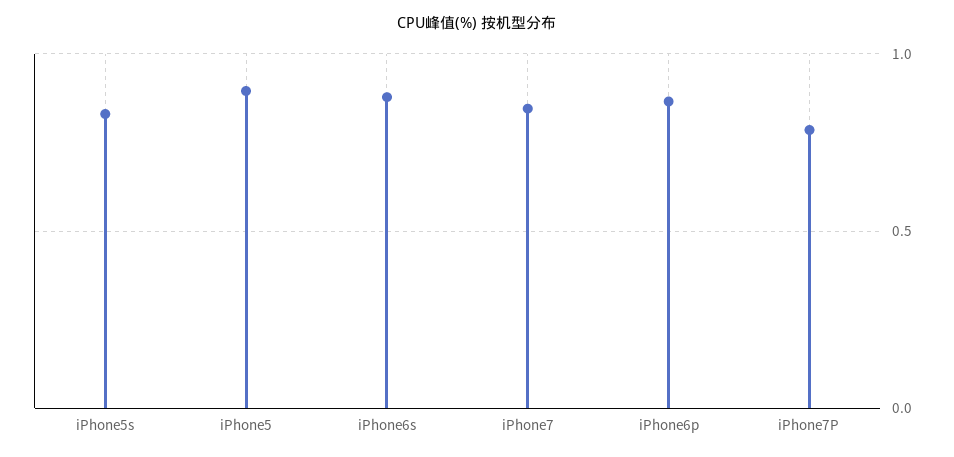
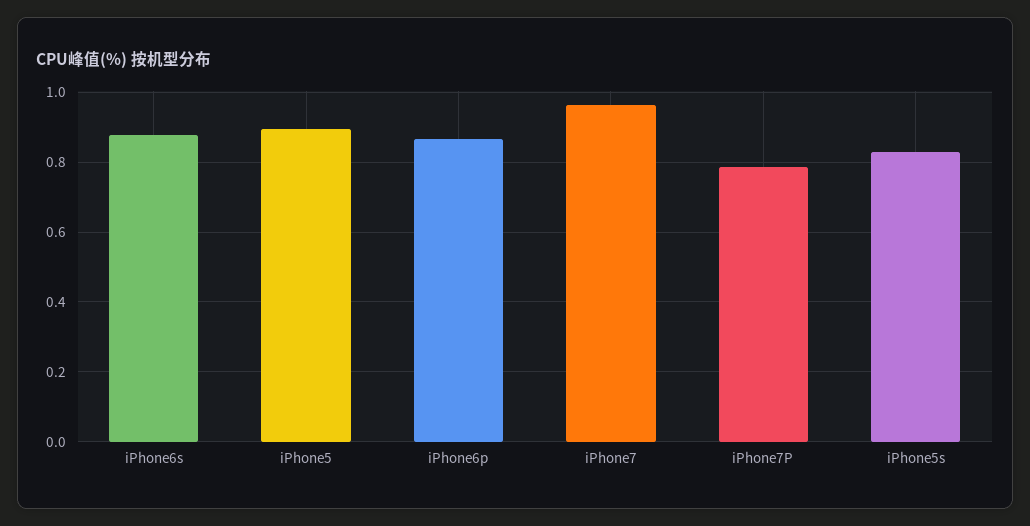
iPhone7: 0.85 -> 0.96

